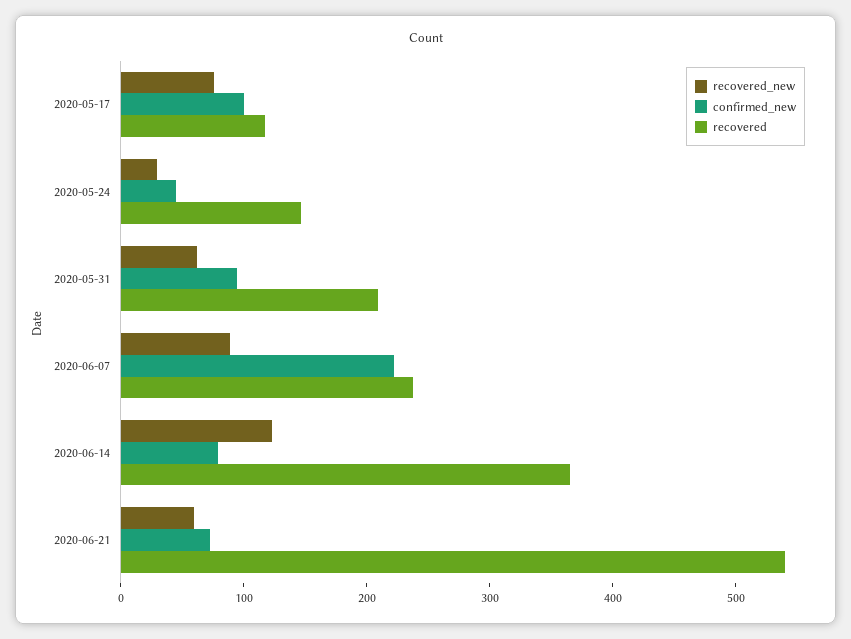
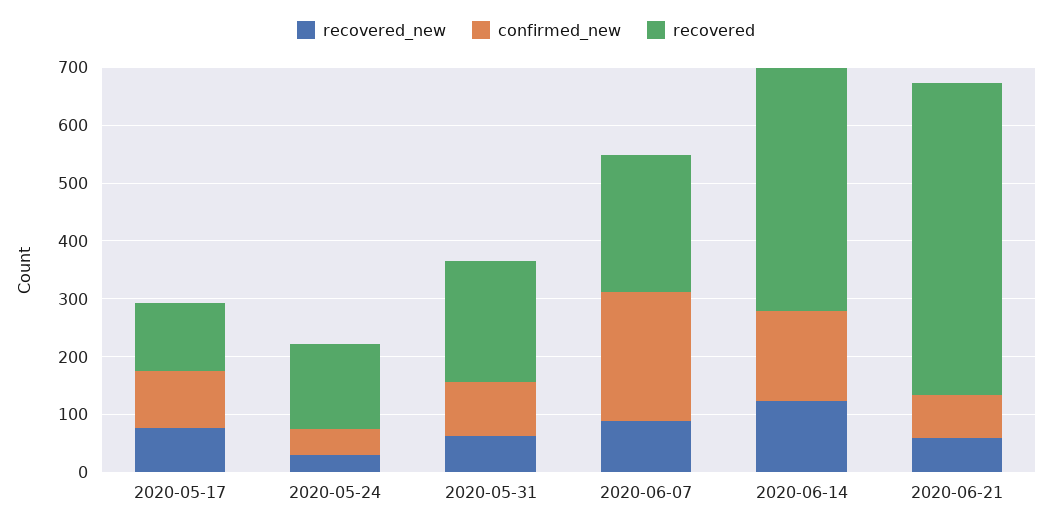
confirmed_new, 2020-06-14: 80 -> 160
recovered, 2020-06-14: 360 -> 420

